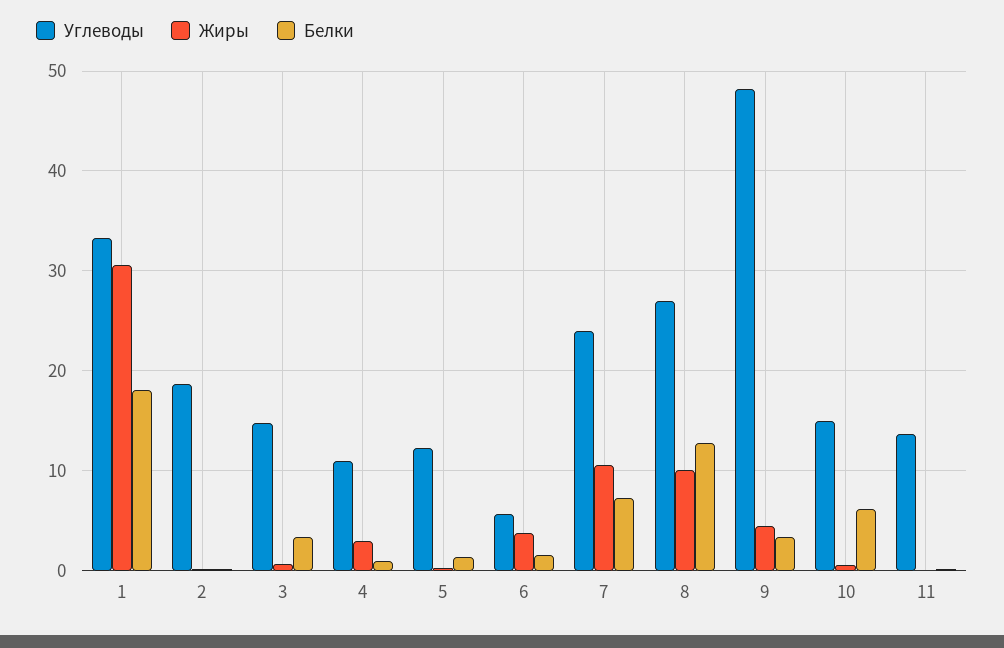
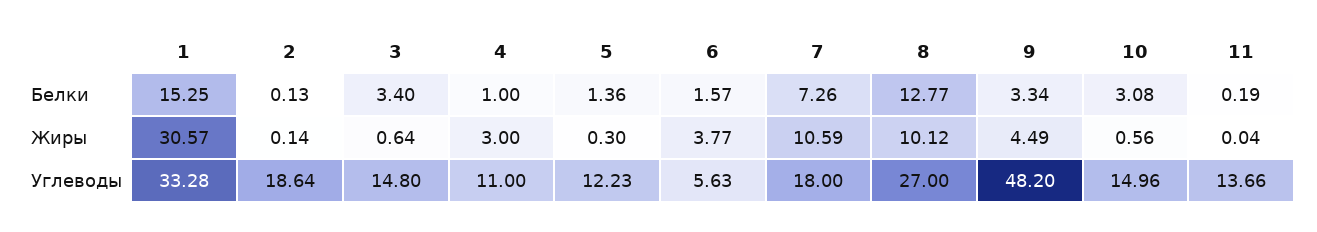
Белки, 1: 18 -> 15.25
Углеводы, 7: 24 -> 18
Белки, 10: 6 -> 3.08

